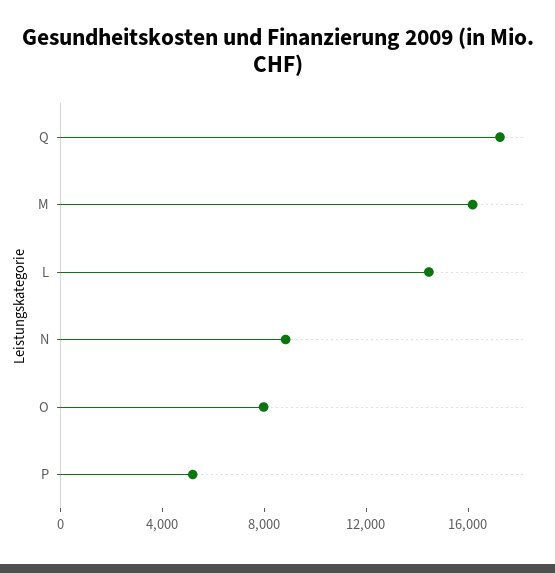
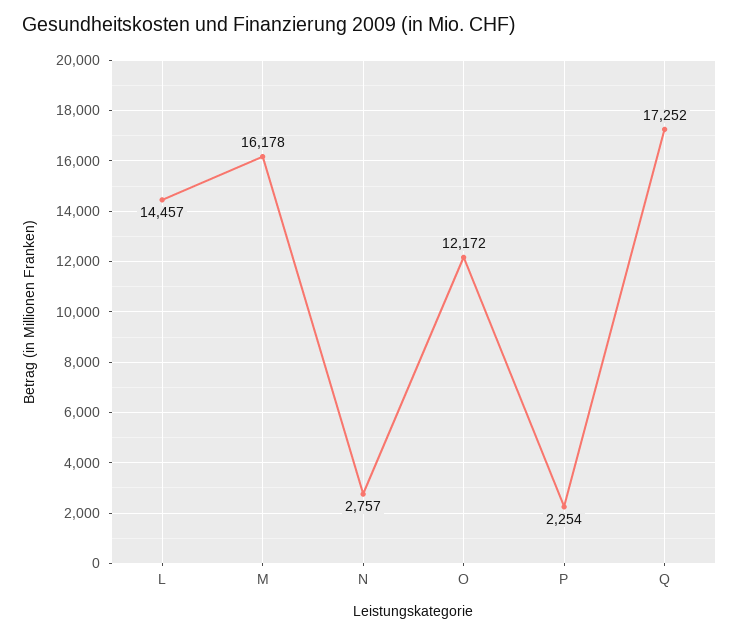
N: 9000 -> 2757
O: 8000 -> 12172
P: 5000 -> 2254

